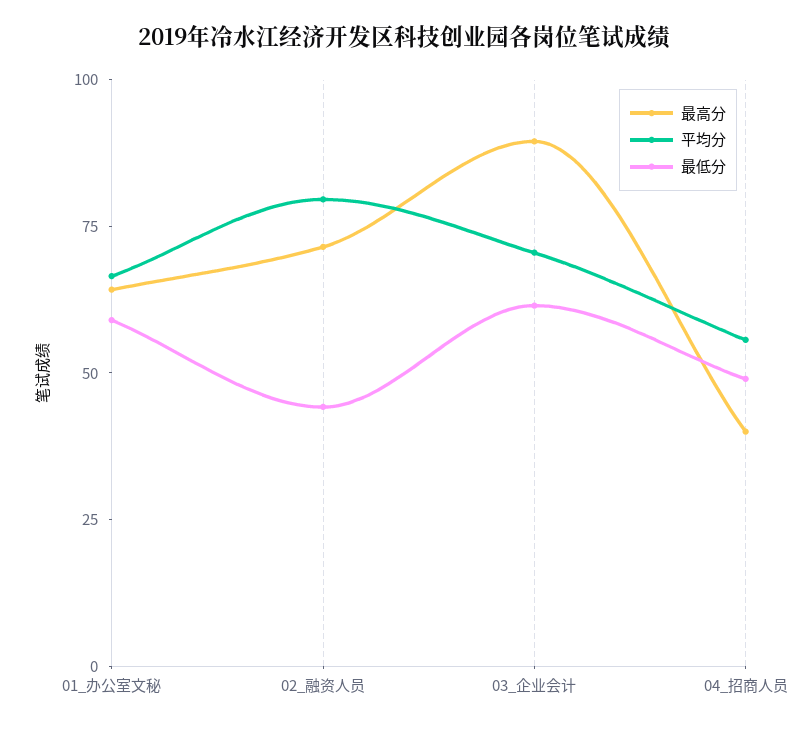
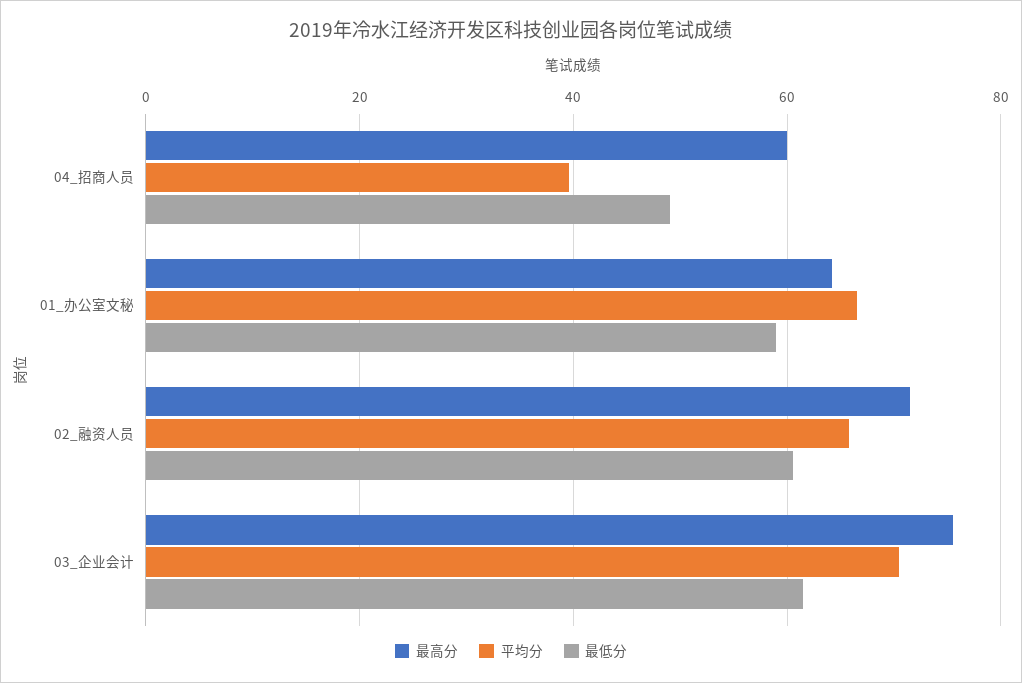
平均分, 02_融资人员: 80 -> 66
最低分, 02_融资人员: 45 -> 60
最高分, 03_企业会计: 90 -> 76
最高分, 04_招商人员: 40 -> 60
平均分, 04_招商人员: 55 -> 40

